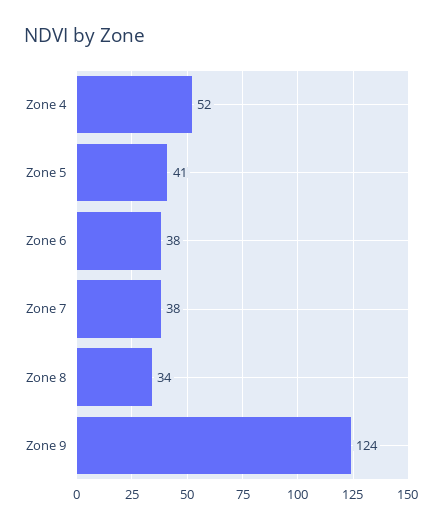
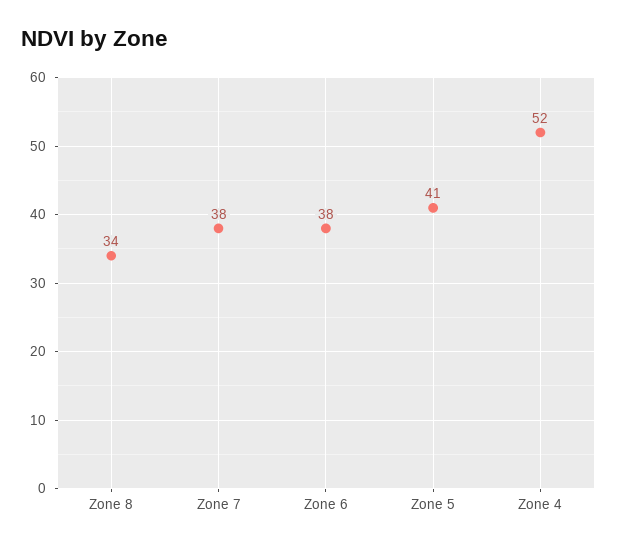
Zone 9: 124 -> none

